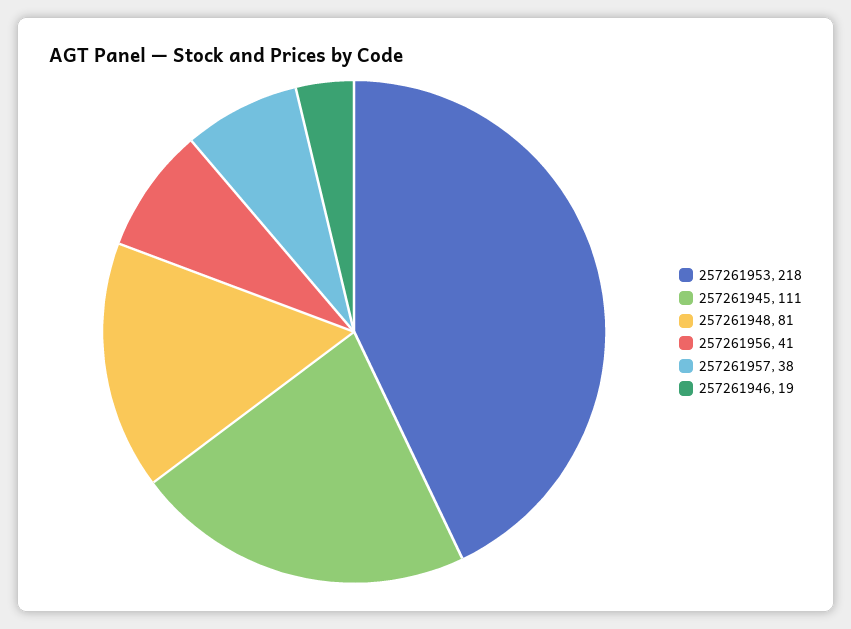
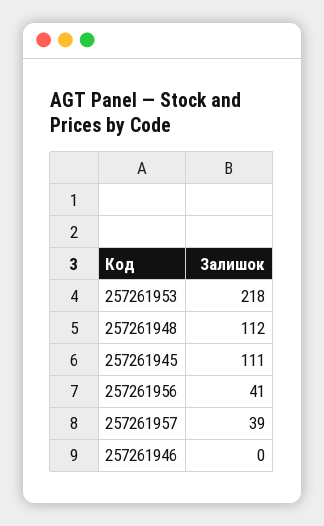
257261948: 81 -> 112
257261957: 38 -> 39
257261946: 19 -> 0

